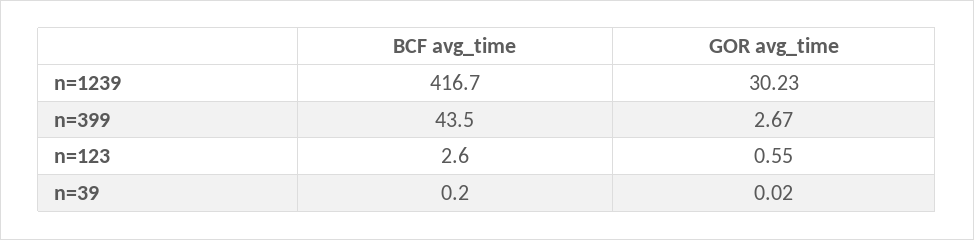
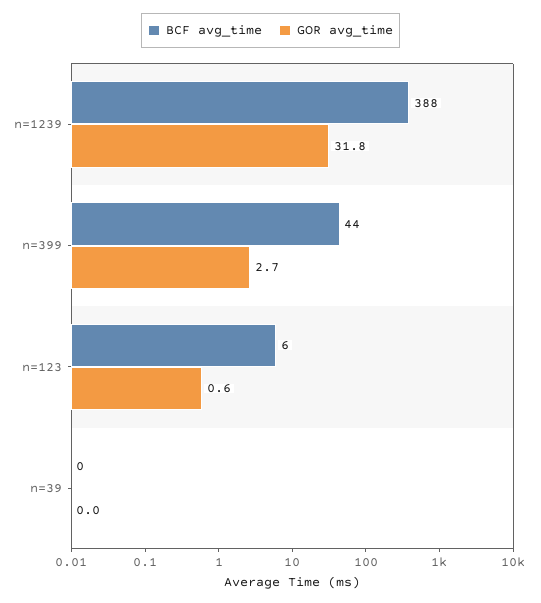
BCF avg_time, n=1239: 416.7 -> 388
GOR avg_time, n=1239: 30.23 -> 31.8
BCF avg_time, n=123: 2.6 -> 6

